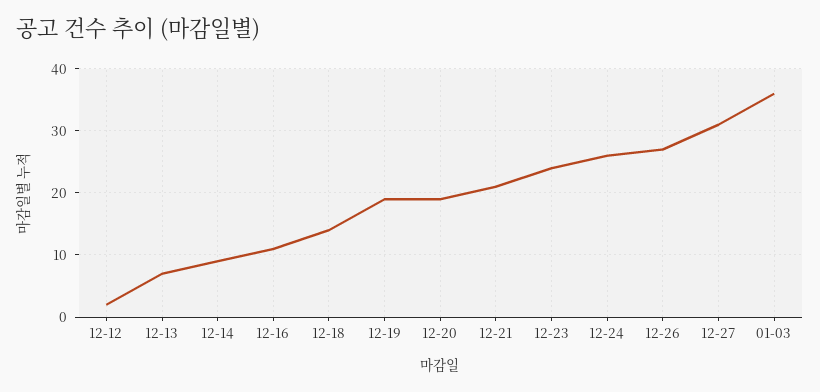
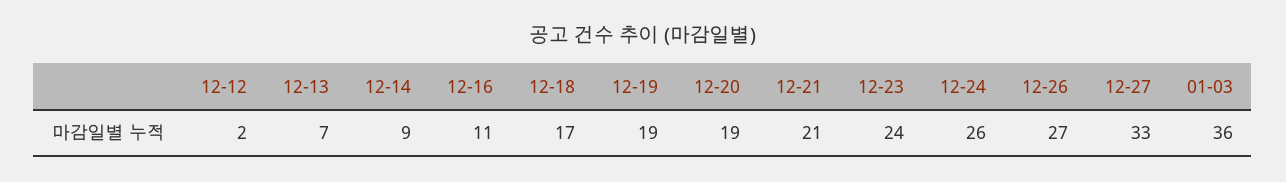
12-18: 14 -> 17
12-27: 31 -> 33

